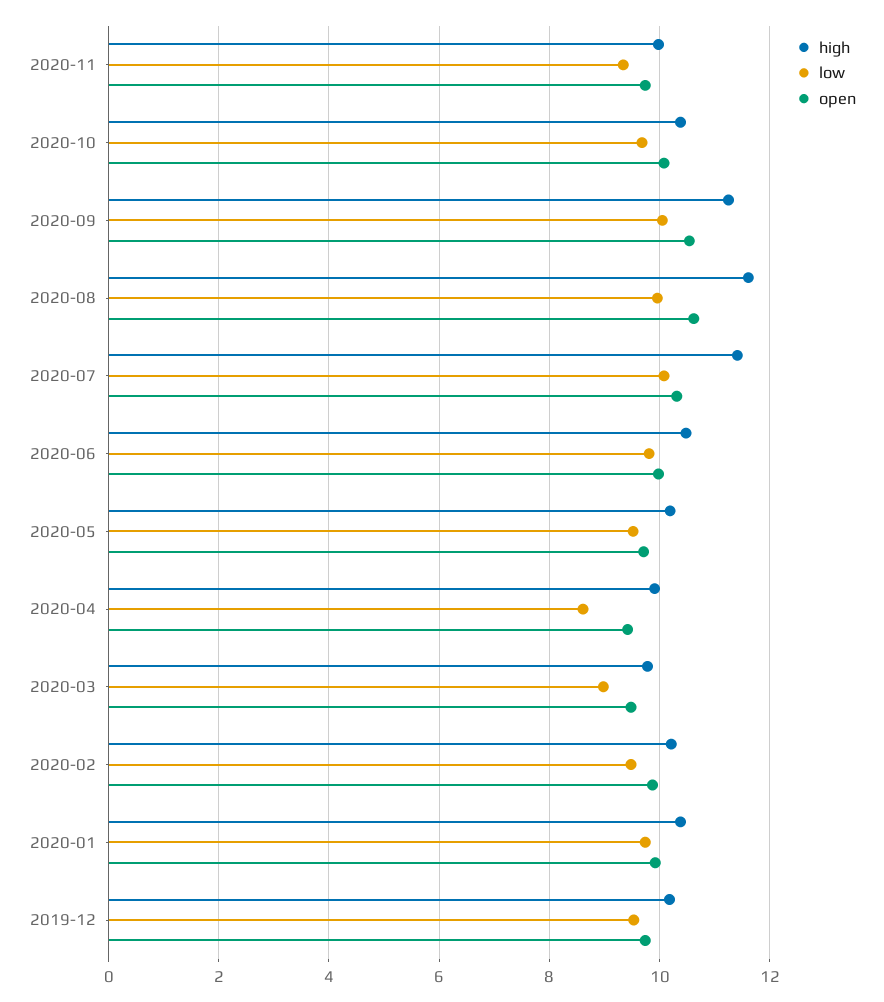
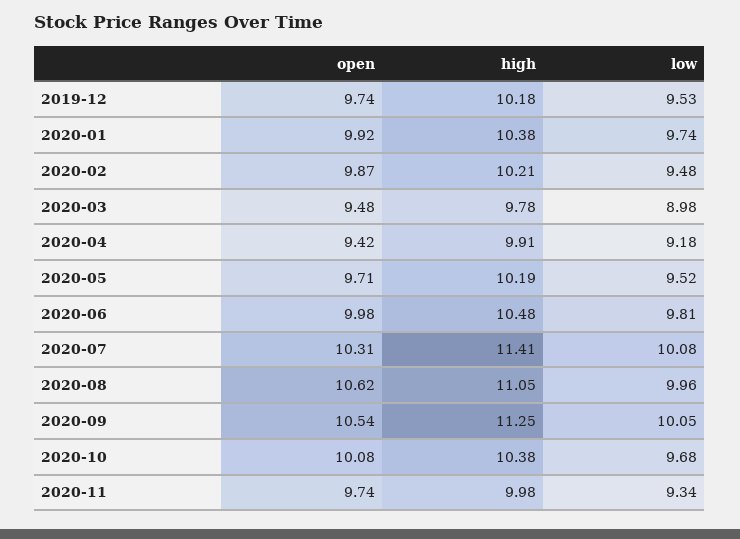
high, 2020-08: 11.6 -> 11.05
low, 2020-04: 8.6 -> 9.18

